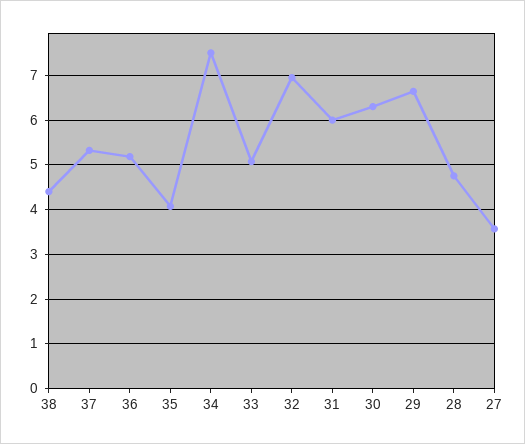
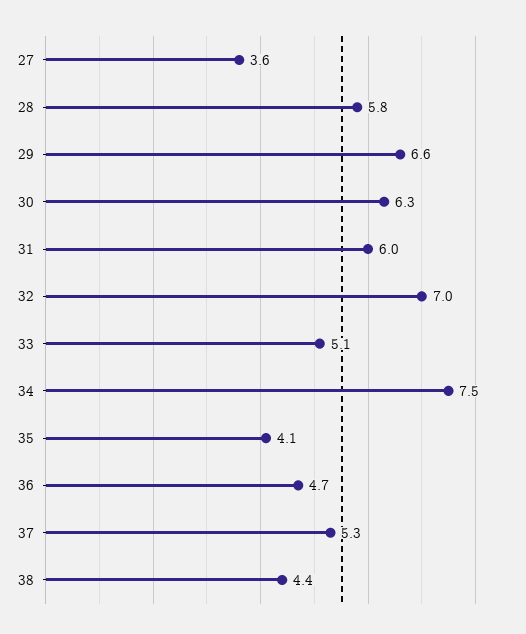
36: 5.2 -> 4.7
28: 4.8 -> 5.8

